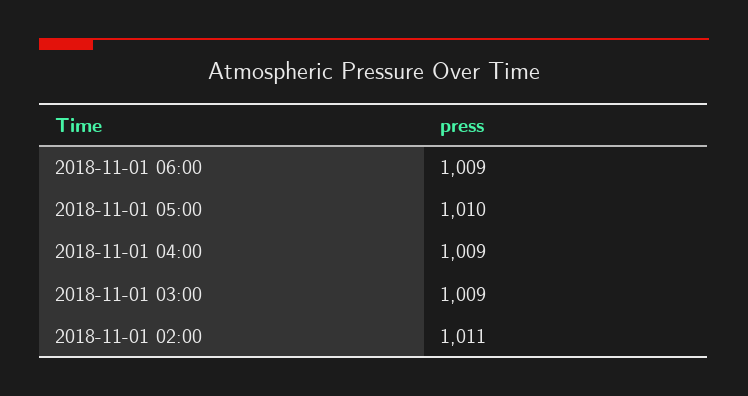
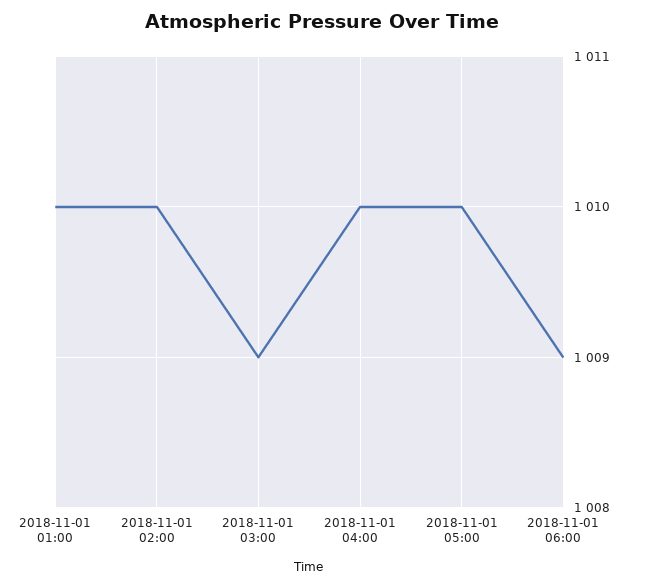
2018-11-01 04:00: 1009 -> 1010
2018-11-01 02:00: 1011 -> 1010
2018-11-01 01:00: none -> 1010

